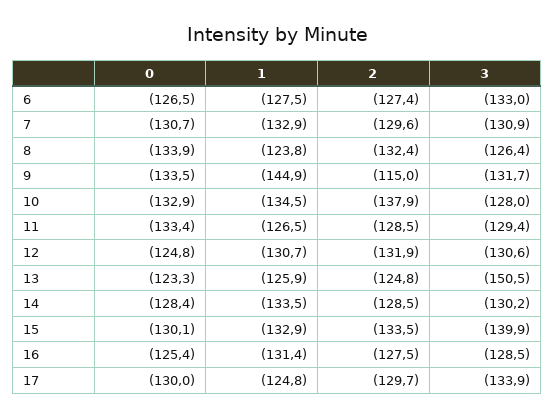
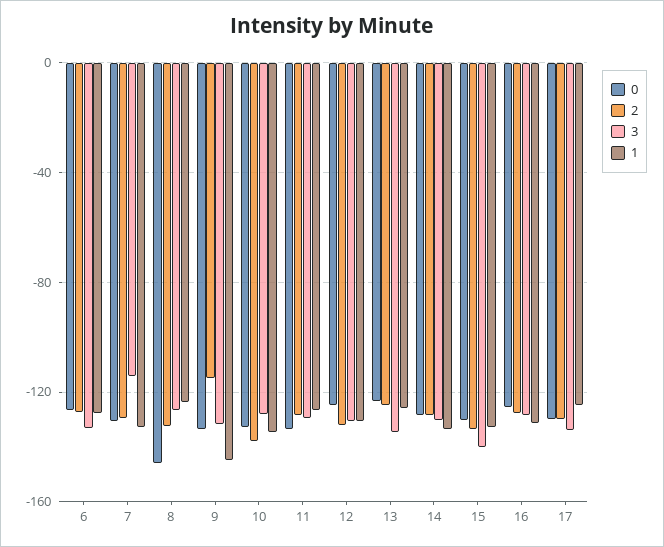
3, 7: -130.9 -> -115
0, 8: -133.9 -> -145
3, 13: -150.5 -> -135

